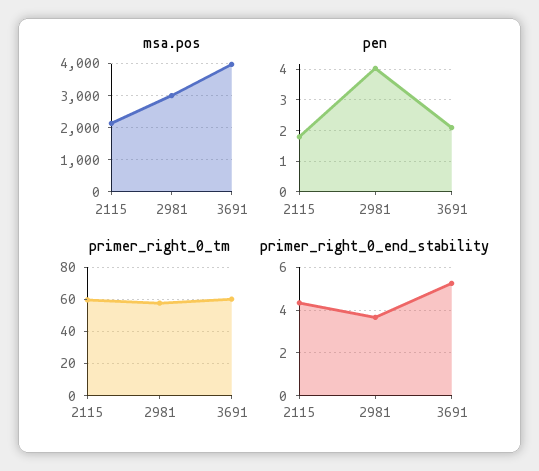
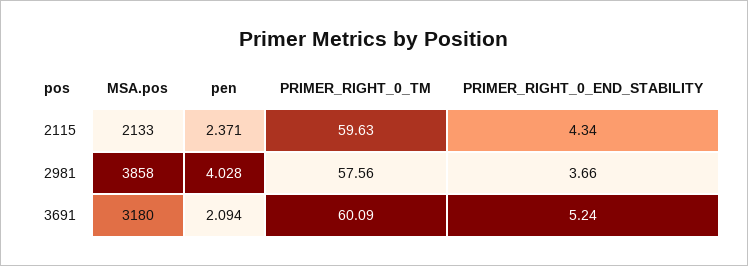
msa.pos, 2981: 3000 -> 3858
msa.pos, 3691: 4000 -> 3180
pen, 2115: 1.8 -> 2.371

